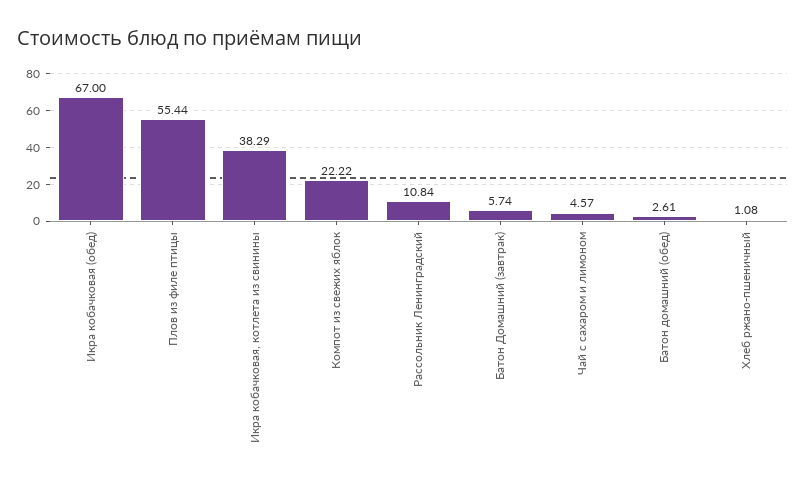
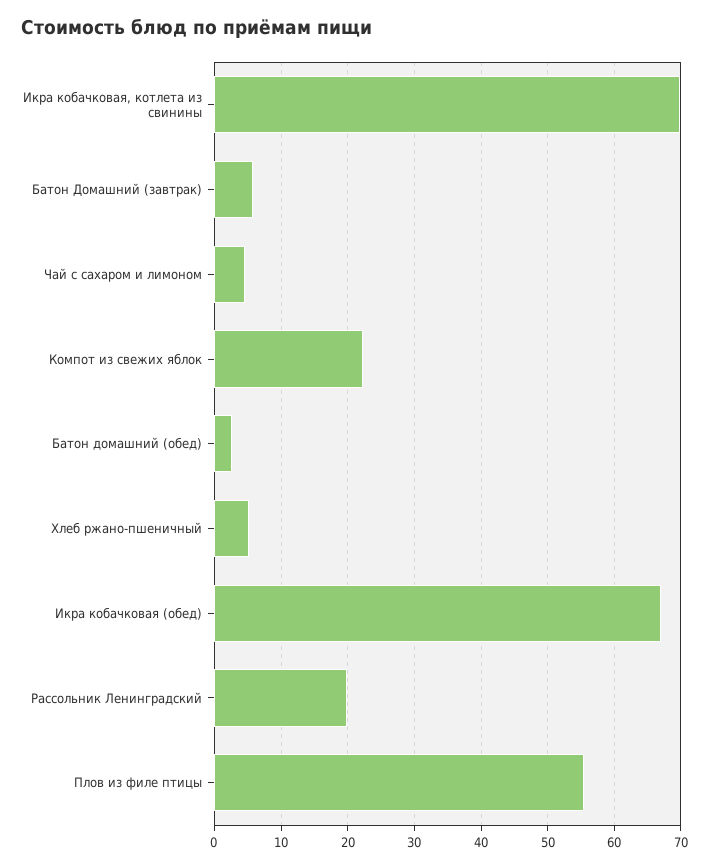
Икра кобачковая, котлета из свинины: 38.29 -> 70
Рассольник Ленинградский: 10.84 -> 20
Хлеб ржано-пшеничный: 1.08 -> 5

